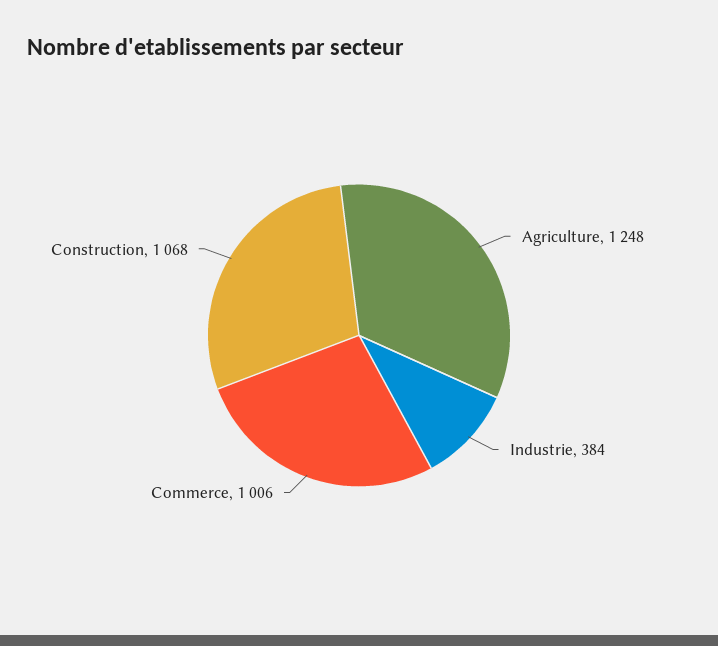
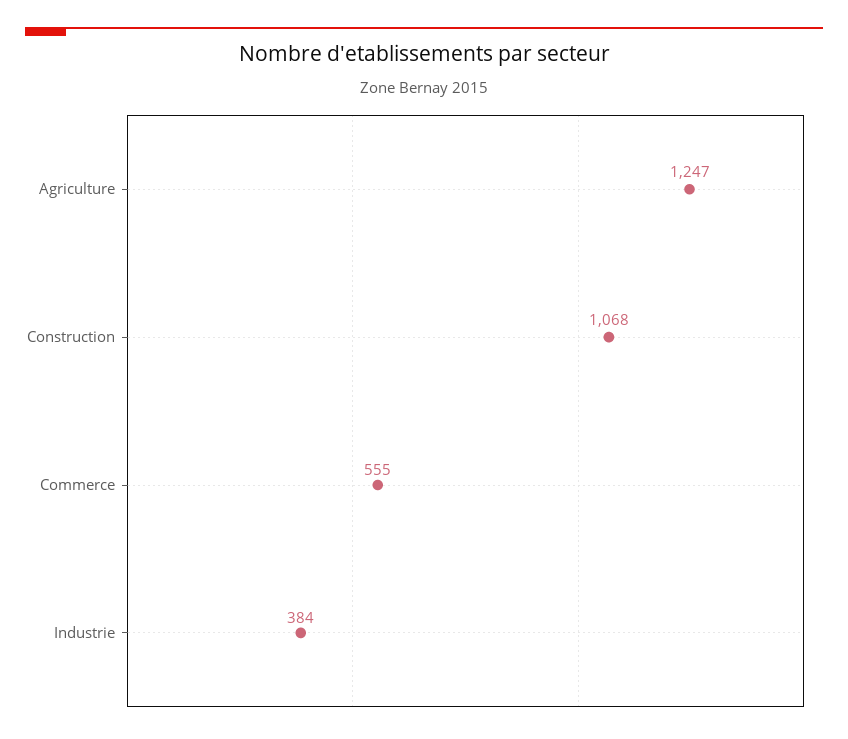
Agriculture: 1248 -> 1247
Commerce: 1006 -> 555

